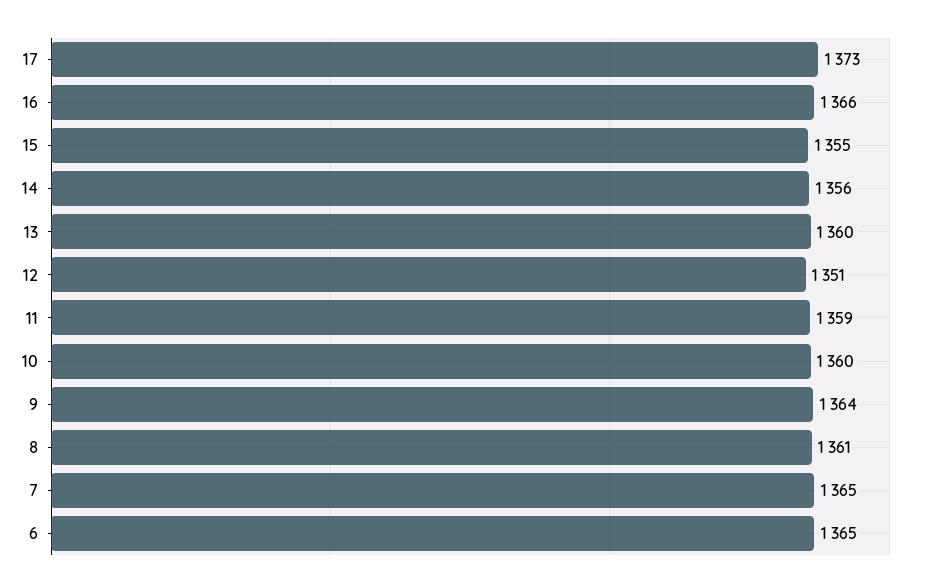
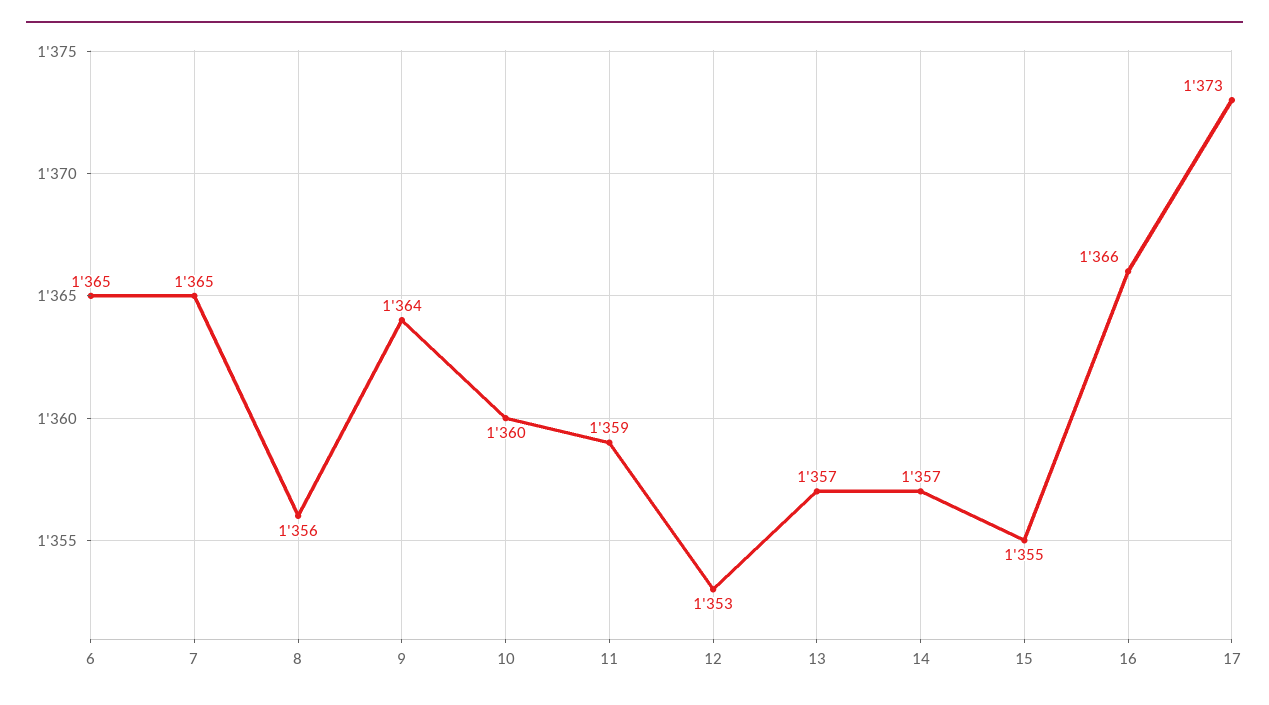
14: 1356 -> 1357
13: 1360 -> 1357
12: 1351 -> 1353
8: 1361 -> 1356

